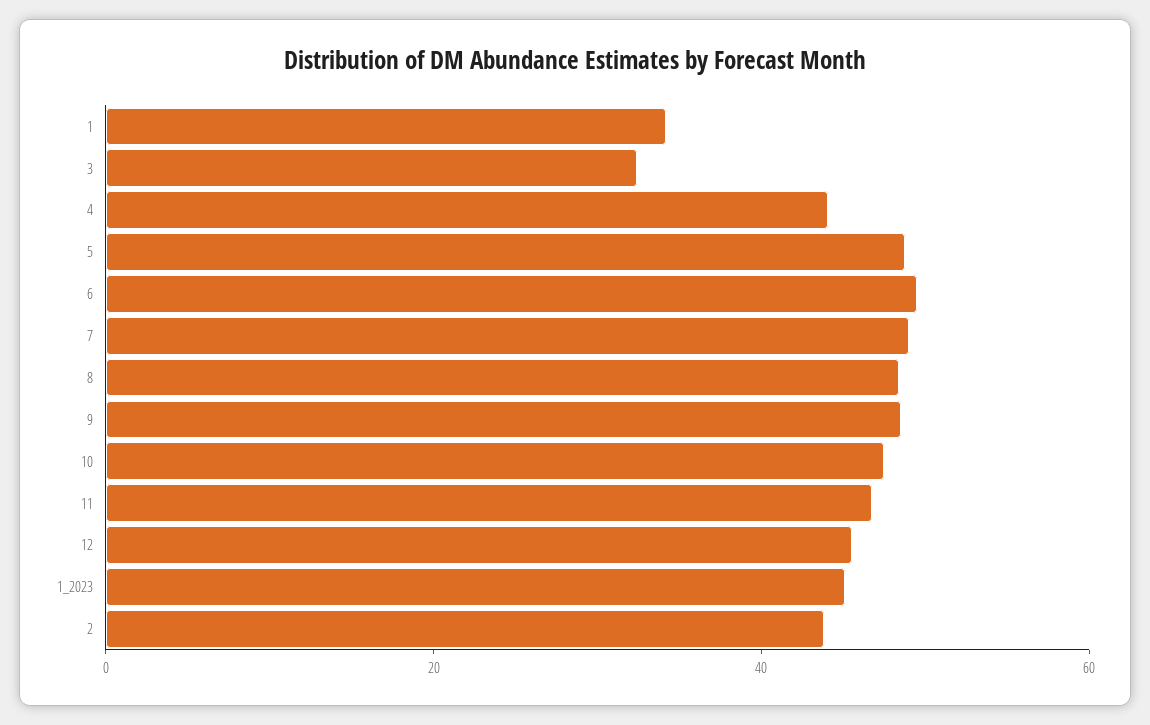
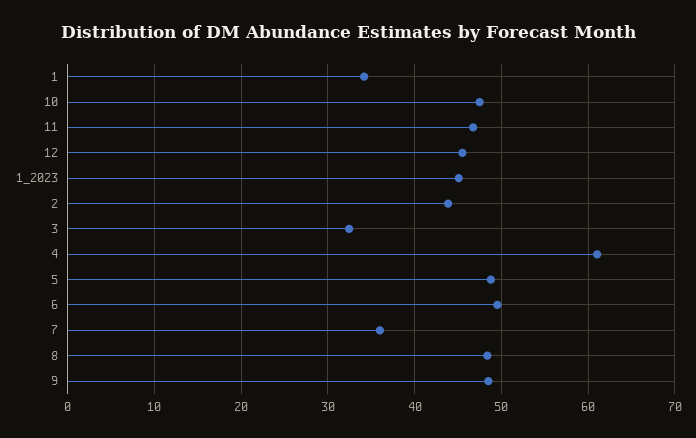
4: 45 -> 61
7: 50 -> 36

